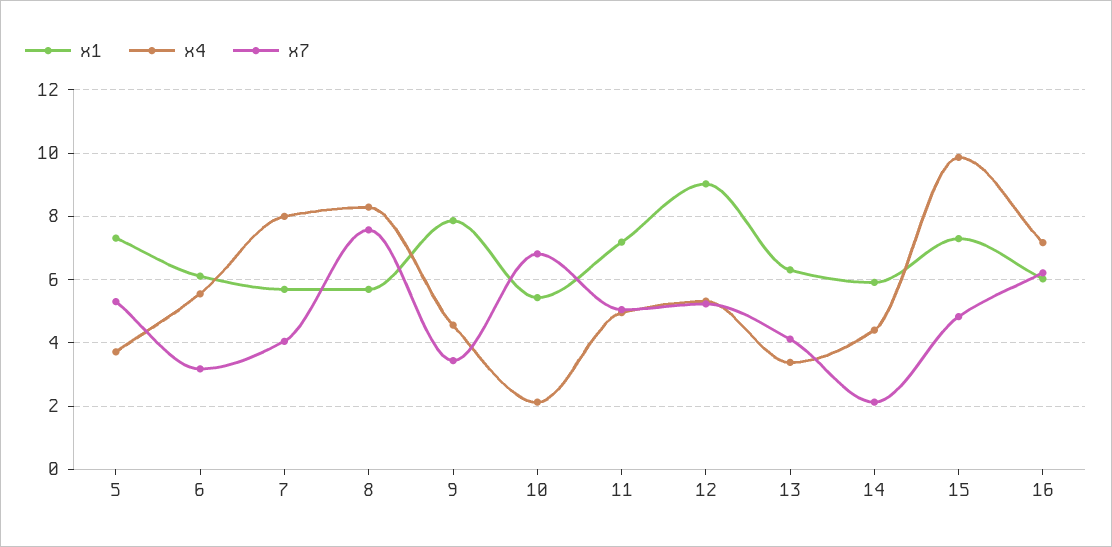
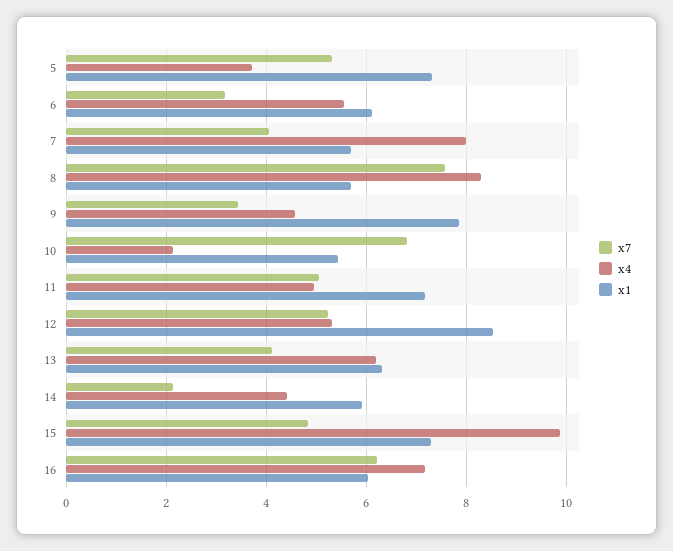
x1, 12: 9 -> 8.6
x4, 13: 3.4 -> 6.2

